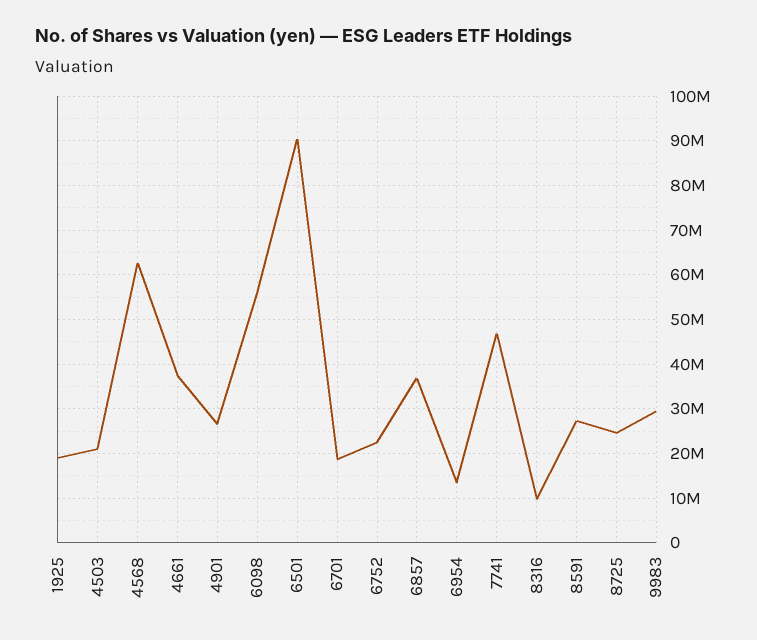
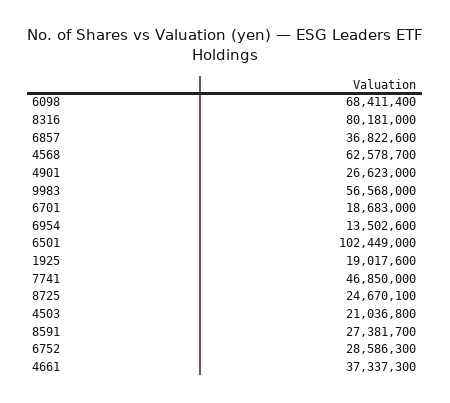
6098: 56000000 -> 68411400
6501: 90000000 -> 102449000
6752: 22000000 -> 28586300
8316: 10000000 -> 80181000
9983: 30000000 -> 56568000

